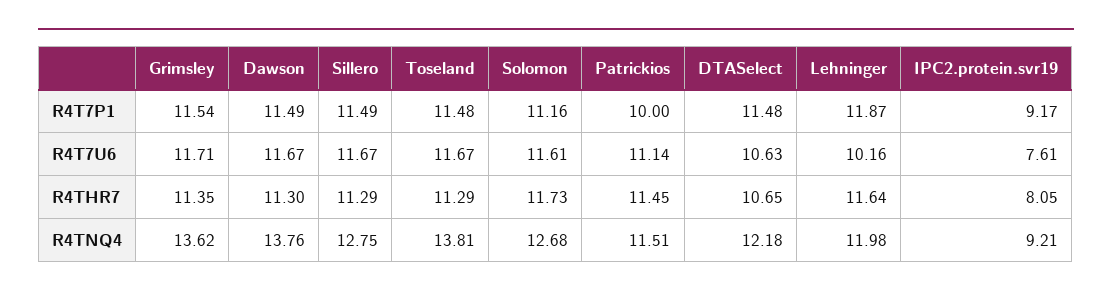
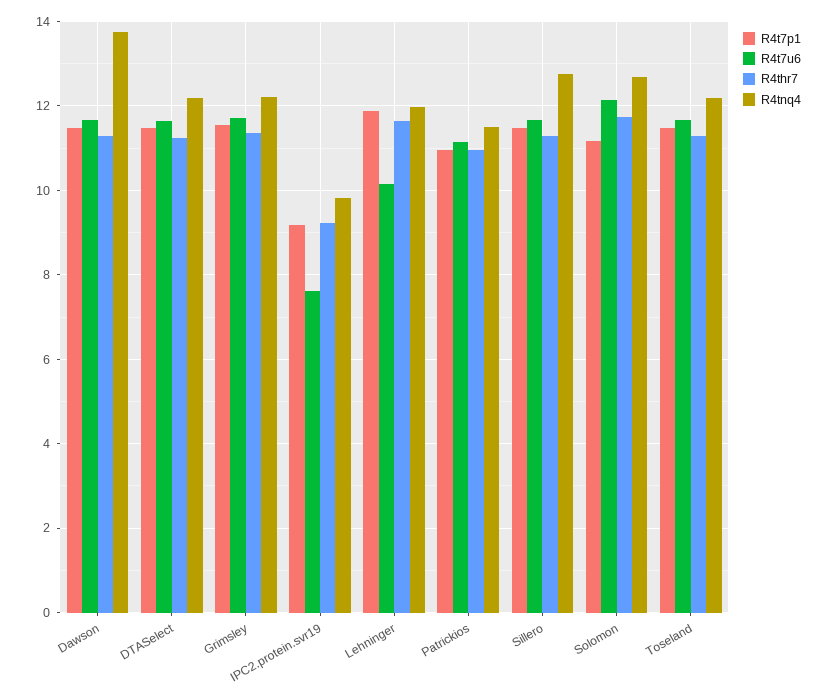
R4T7P1, Patrickios: 10 -> 11
R4T7U6, Solomon: 11.61 -> 12.2
R4T7U6, DTASelect: 10.63 -> 11.6
R4THR7, Patrickios: 11.45 -> 11
R4THR7, DTASelect: 10.65 -> 11.2
R4THR7, IPC2.protein.svr19: 8.05 -> 9.2
R4TNQ4, Grimsley: 13.62 -> 12.2
R4TNQ4, Toseland: 13.81 -> 12.2
R4TNQ4, IPC2.protein.svr19: 9.21 -> 9.8

